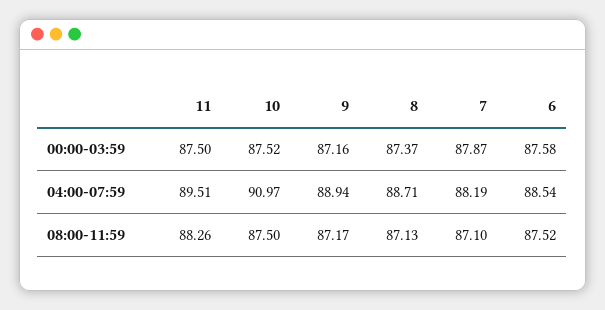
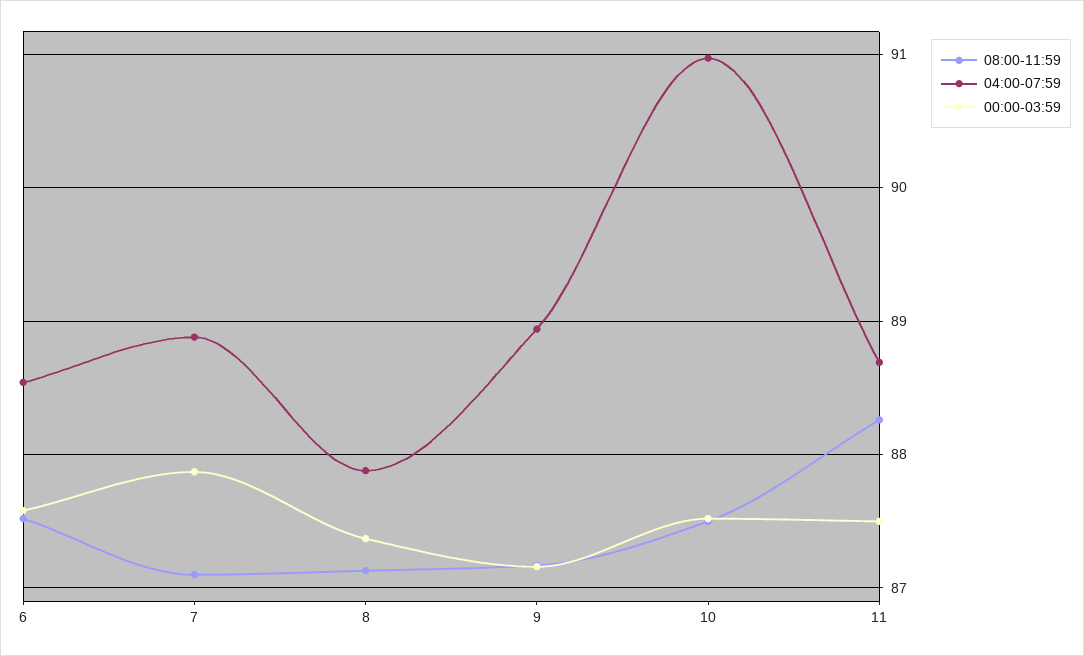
04:00-07:59, 11: 89.51 -> 88.7
04:00-07:59, 8: 88.71 -> 87.9
04:00-07:59, 7: 88.19 -> 88.9

